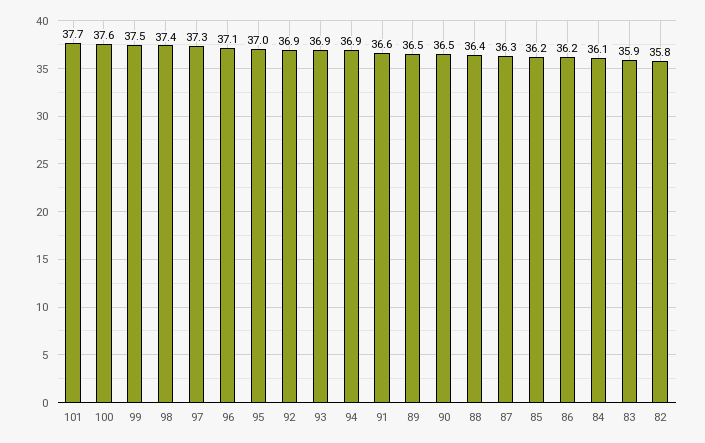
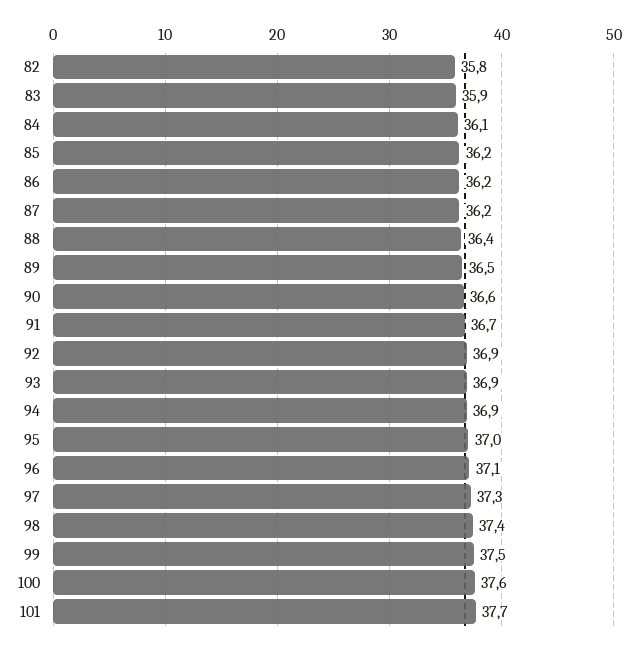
91: 36.6 -> 36.7
90: 36.5 -> 36.6
87: 36.3 -> 36.2

